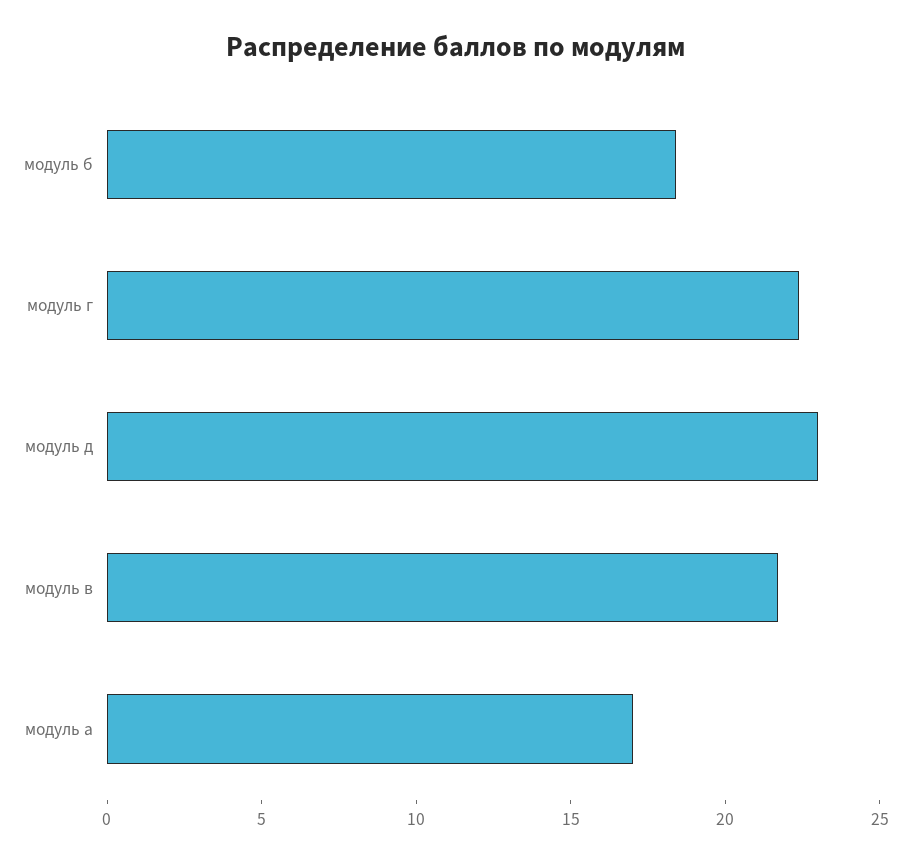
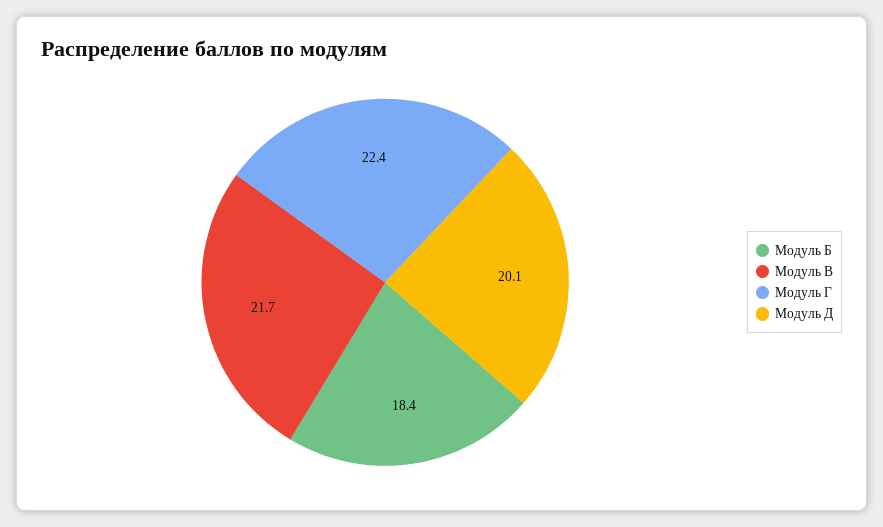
модуль д: 23 -> 20.1
модуль а: 17 -> none

